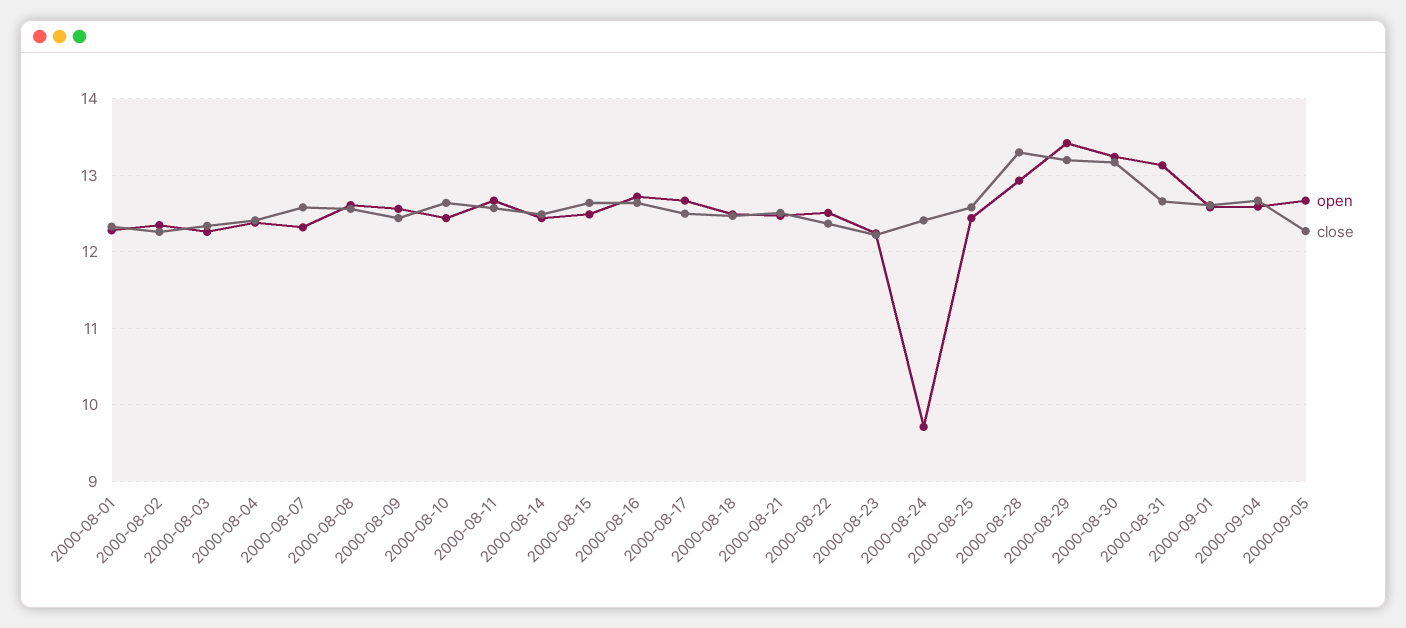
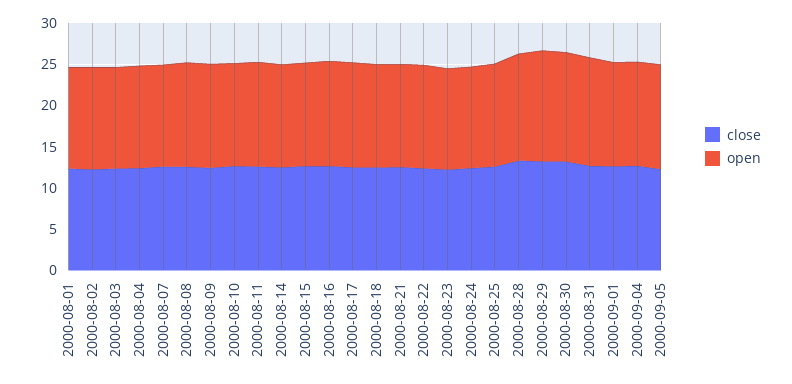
open, 2000-08-24: 9.7 -> 12

